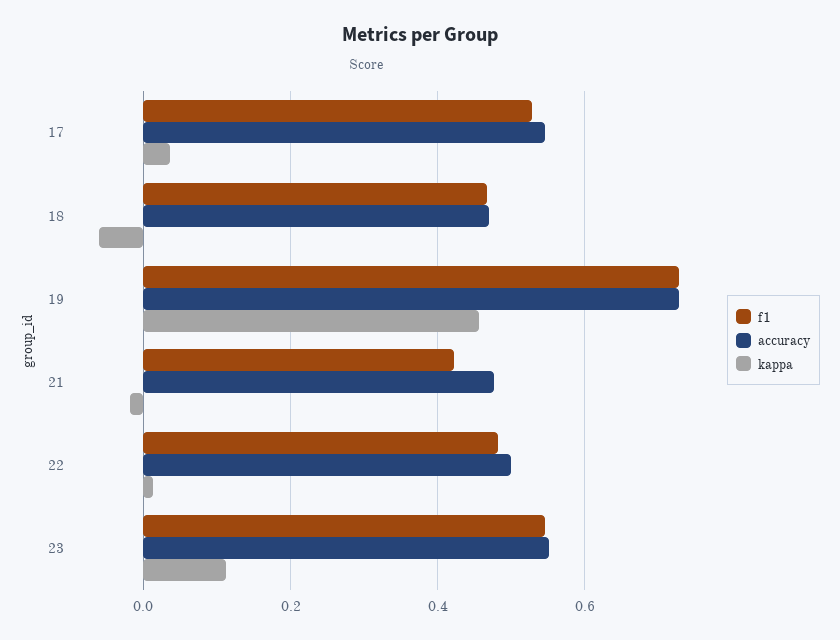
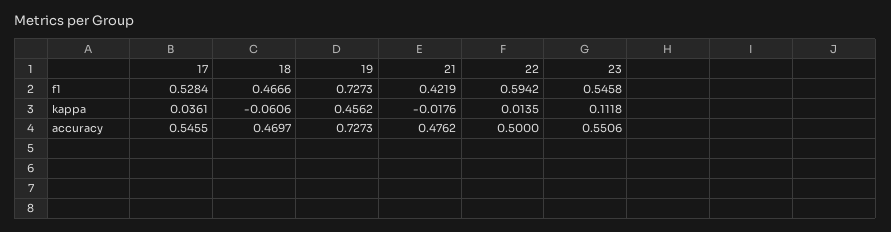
f1, 22: 0.48 -> 0.5942

